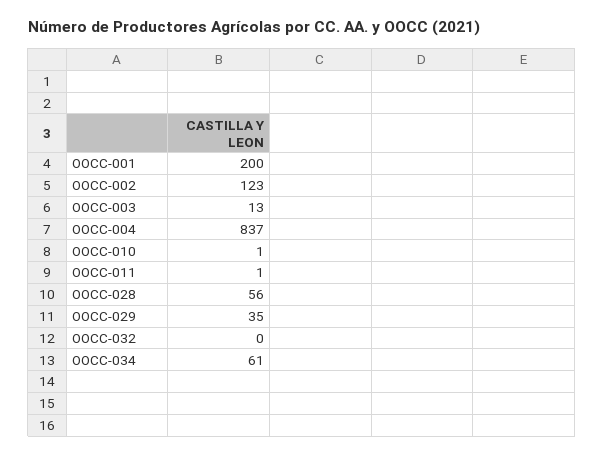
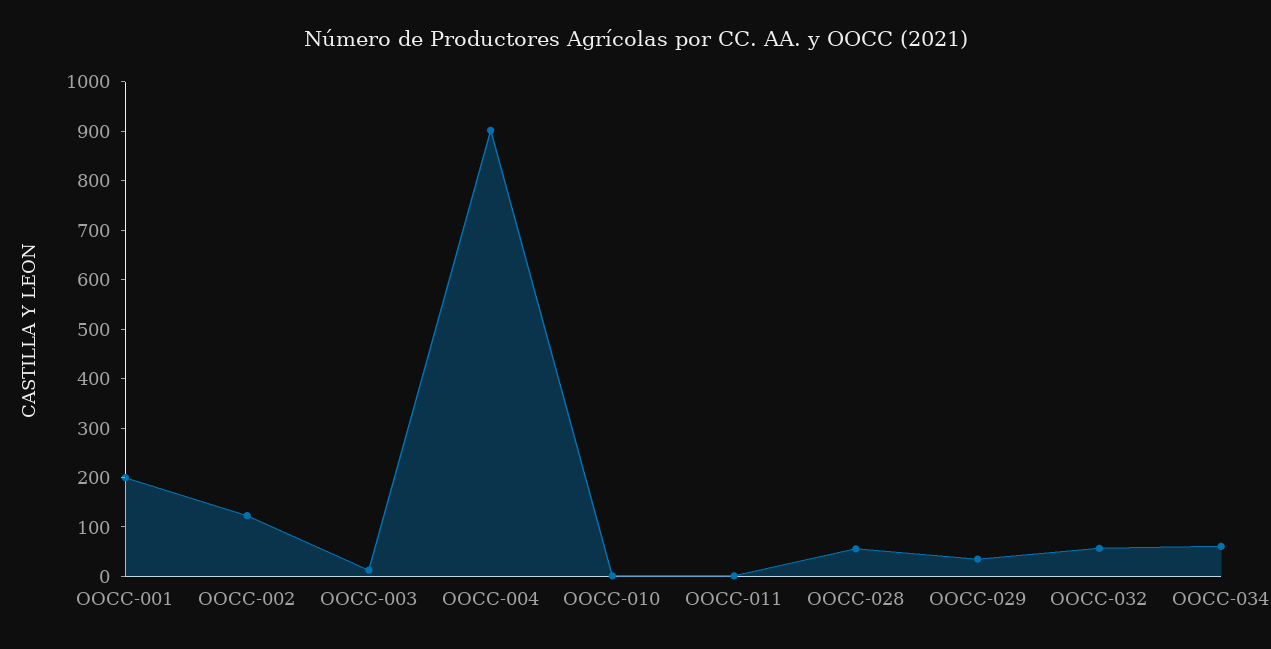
OOCC-004: 837 -> 900
OOCC-032: 0 -> 60

